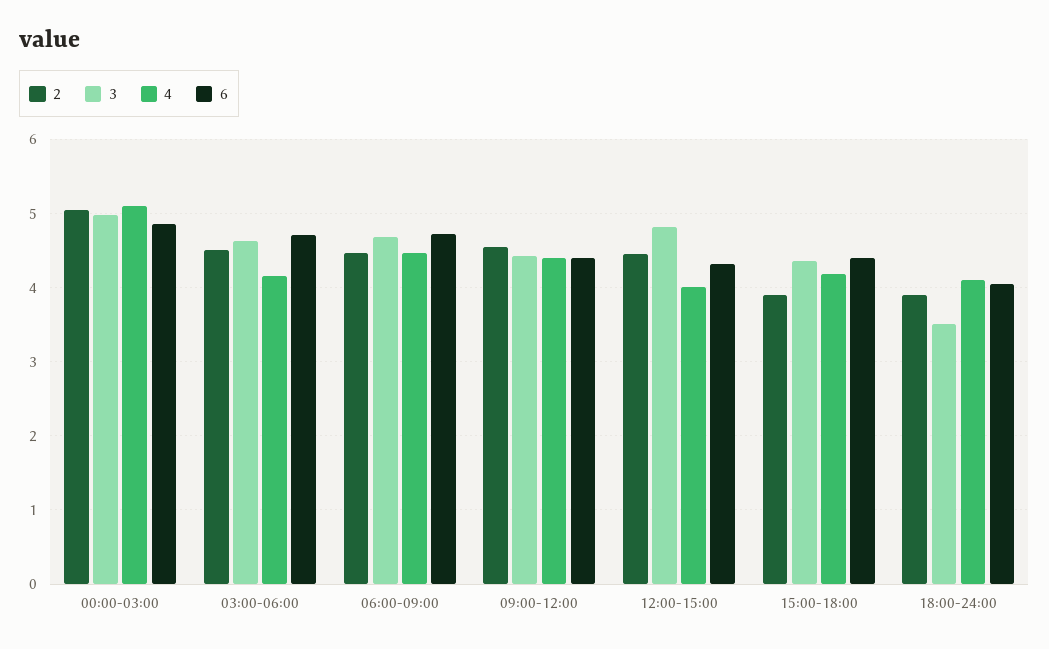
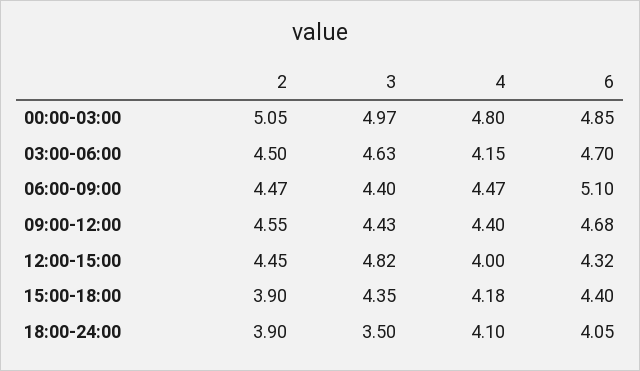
4, 00:00-03:00: 5.1 -> 4.8
3, 06:00-09:00: 4.7 -> 4.4
6, 06:00-09:00: 4.7 -> 5.1
6, 09:00-12:00: 4.4 -> 4.68

